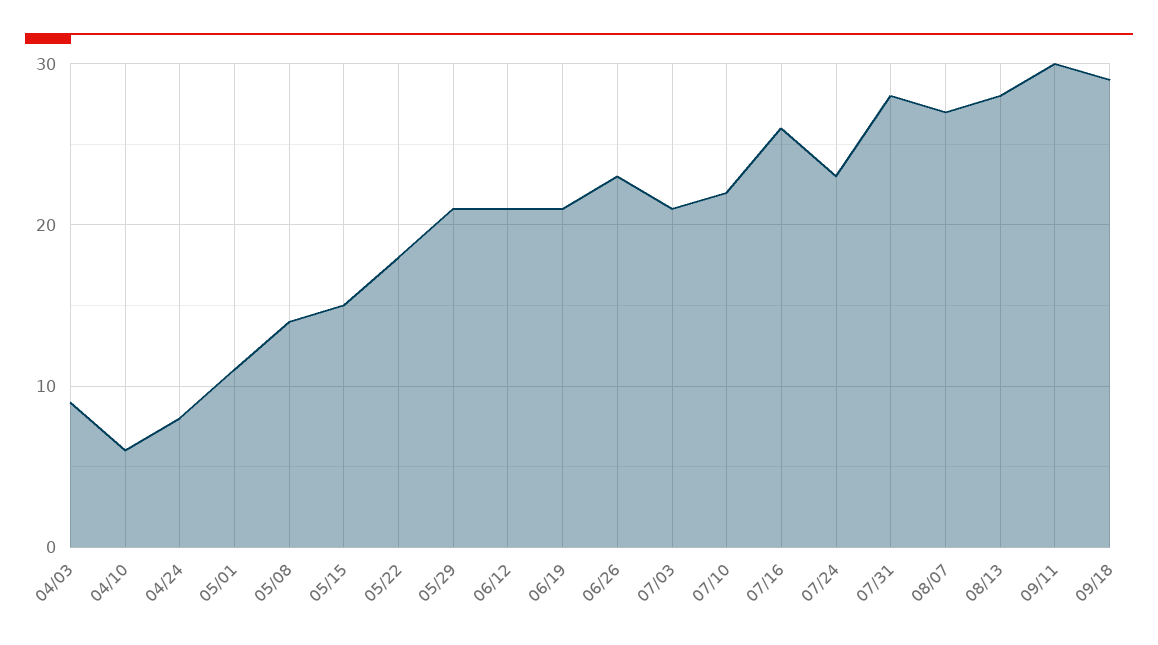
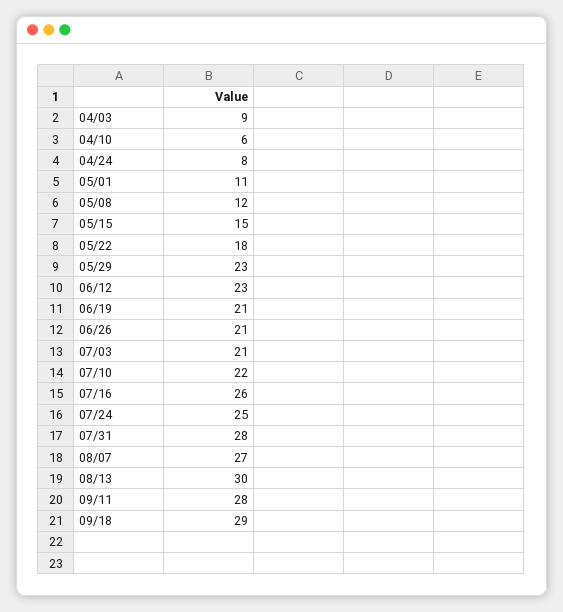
05/08: 14 -> 12
05/29: 21 -> 23
06/12: 21 -> 23
06/26: 23 -> 21
07/24: 23 -> 25
08/13: 28 -> 30
09/11: 30 -> 28

